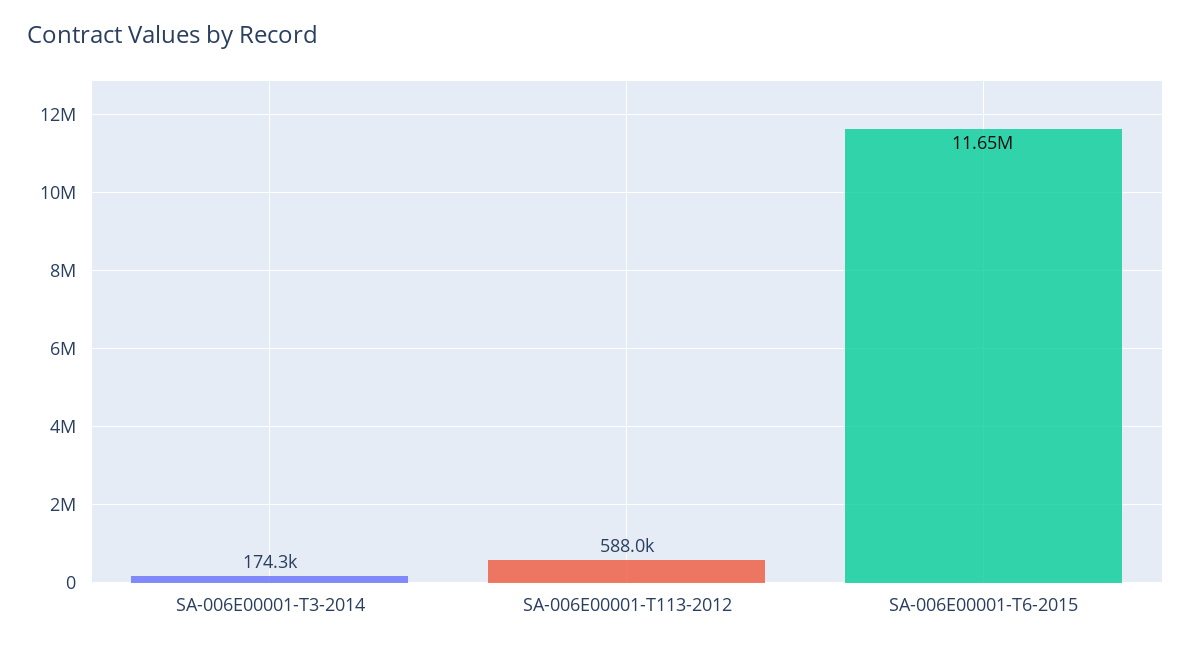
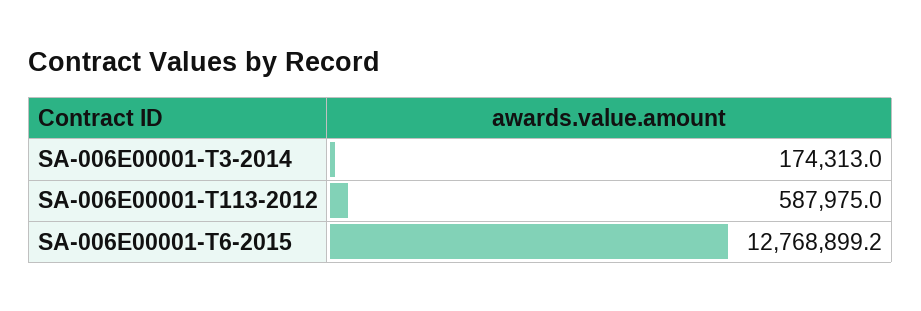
SA-006E00001-T6-2015: 11650000 -> 12768899.2

